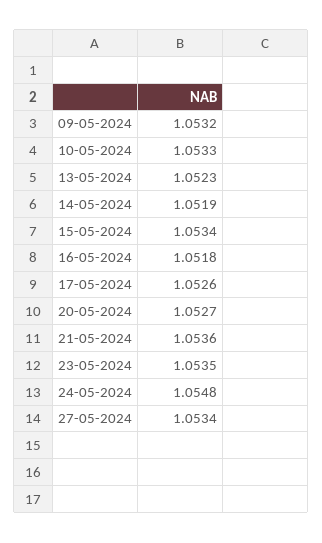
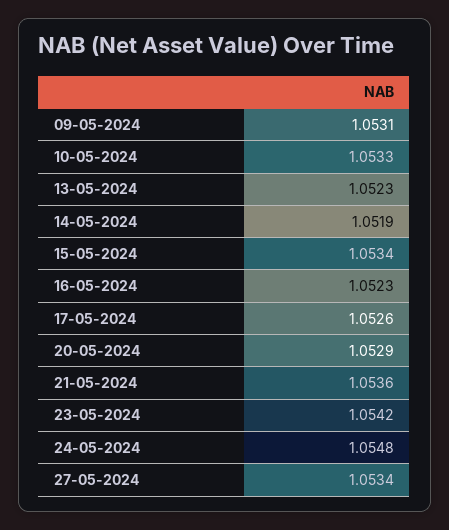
09-05-2024: 1.0532 -> 1.0531
16-05-2024: 1.0518 -> 1.0523
20-05-2024: 1.0527 -> 1.0529
23-05-2024: 1.0535 -> 1.0542

